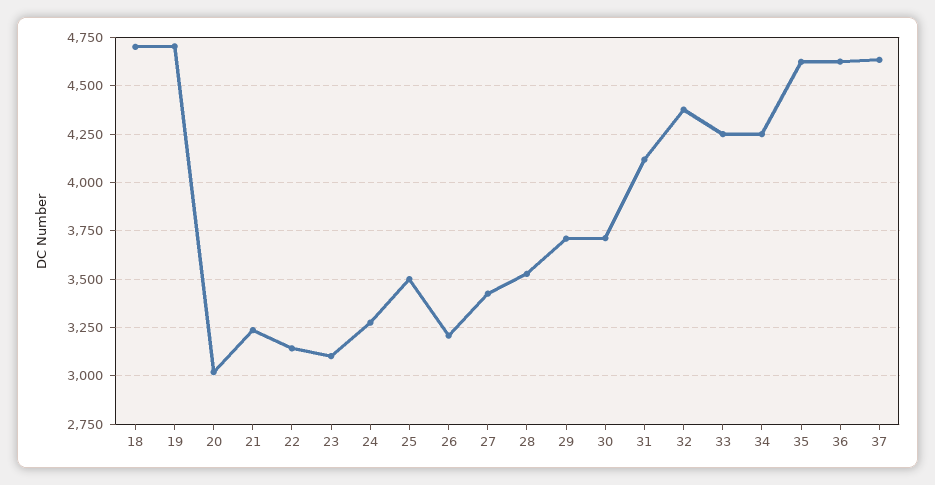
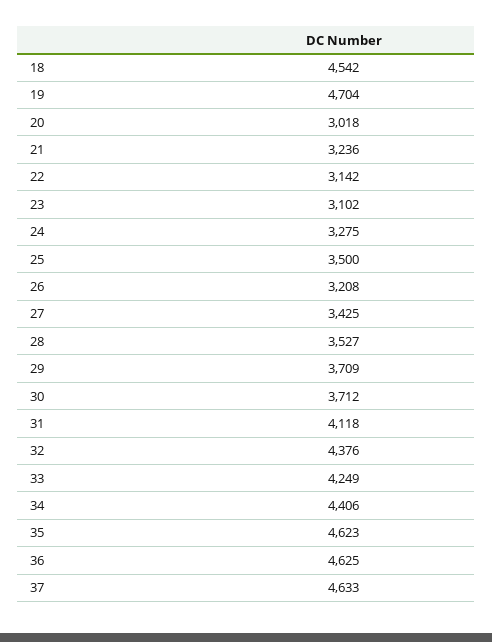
18: 4700 -> 4542
34: 4250 -> 4406

